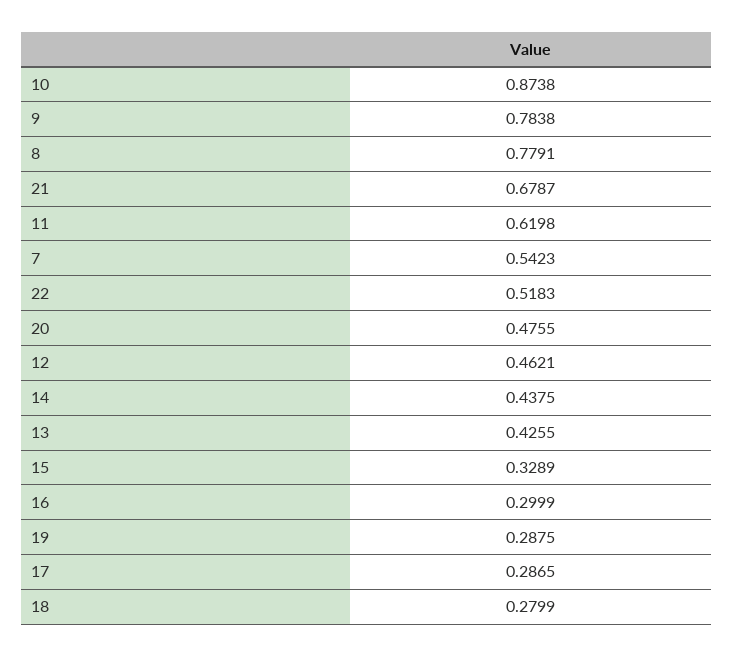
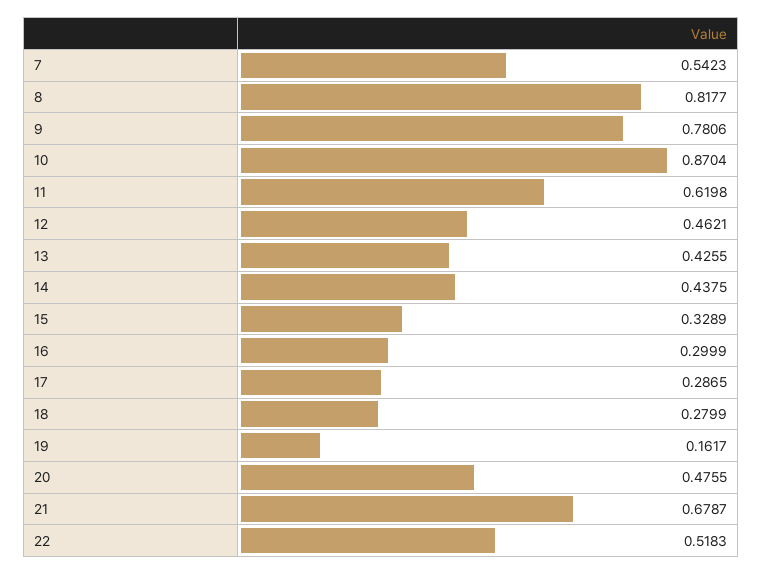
10: 0.8738 -> 0.8704
9: 0.7838 -> 0.7806
8: 0.7791 -> 0.8177
19: 0.2875 -> 0.1617

